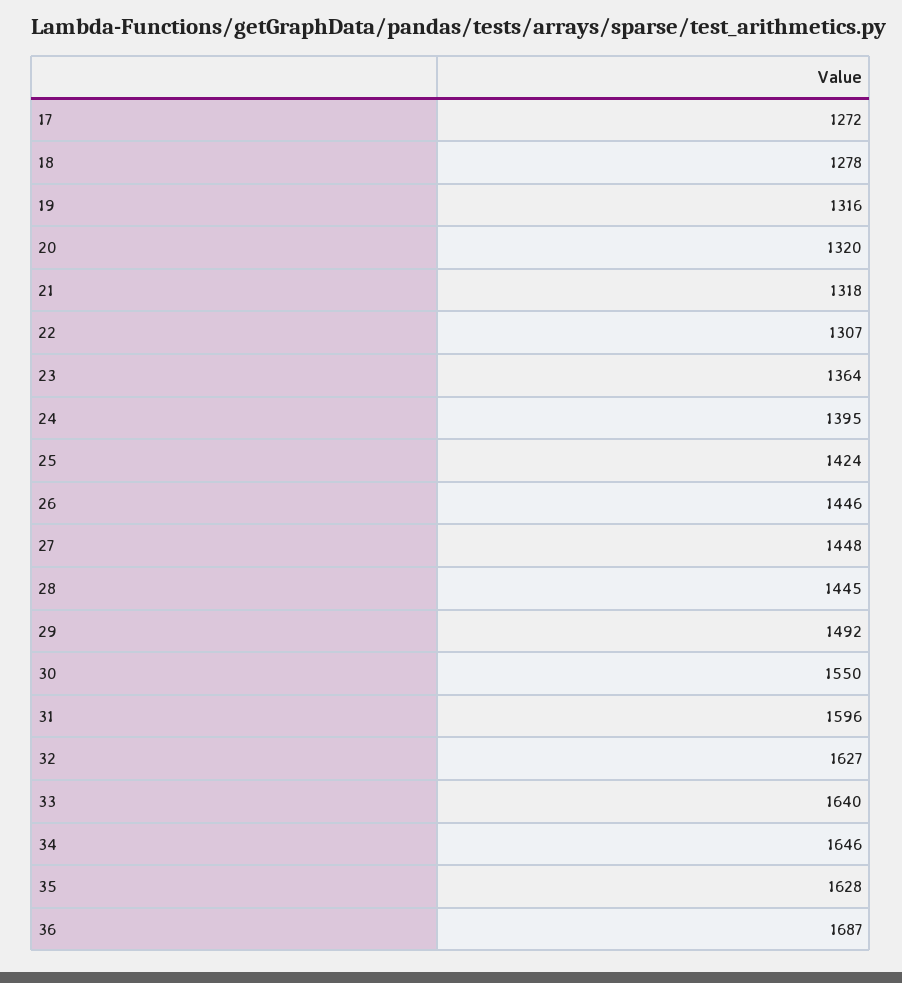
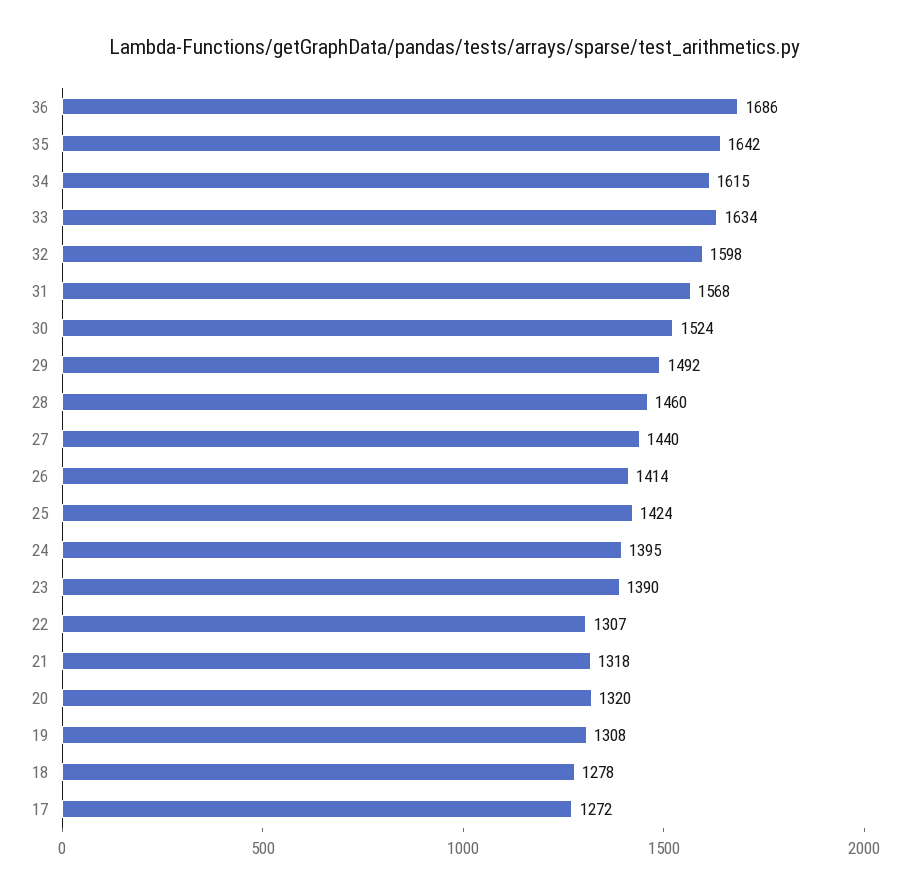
19: 1316 -> 1308
23: 1364 -> 1390
26: 1446 -> 1414
27: 1448 -> 1440
28: 1445 -> 1460
30: 1550 -> 1524
31: 1596 -> 1568
32: 1627 -> 1598
33: 1640 -> 1634
34: 1646 -> 1615
35: 1628 -> 1642
36: 1687 -> 1686

